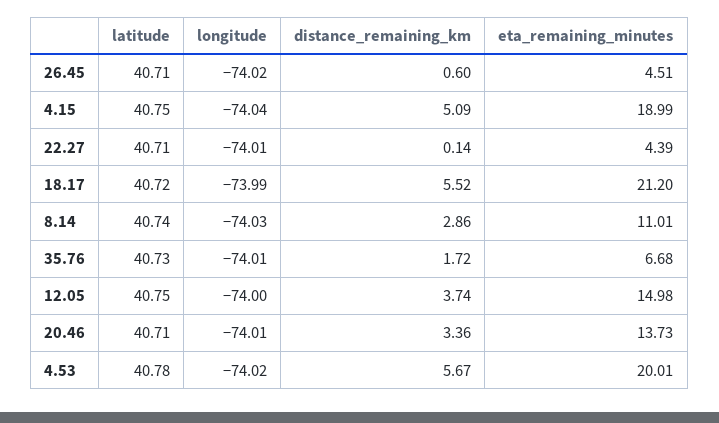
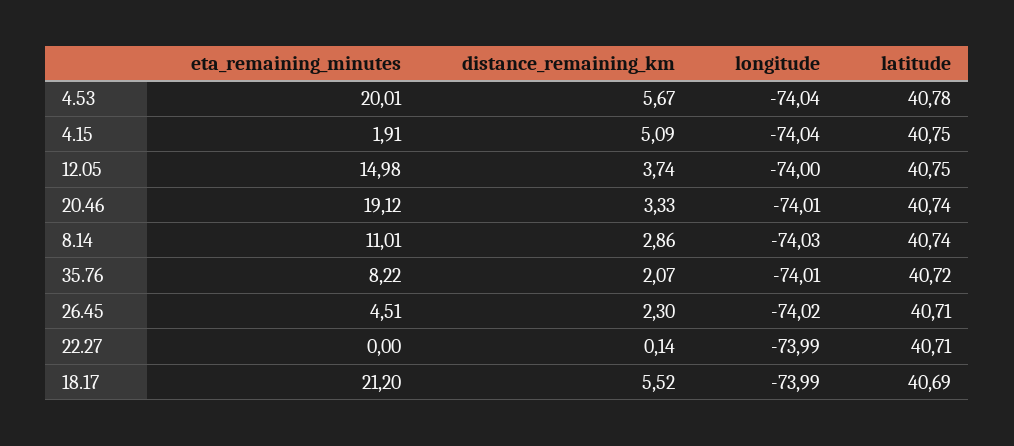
distance_remaining_km, 26.45: 0.6 -> 2.3
eta_remaining_minutes, 4.15: 18.99 -> 1.91
longitude, 22.27: -74.01 -> -73.99
eta_remaining_minutes, 22.27: 4.39 -> 0
latitude, 18.17: 40.72 -> 40.69
latitude, 35.76: 40.73 -> 40.72
distance_remaining_km, 35.76: 1.72 -> 2.07
eta_remaining_minutes, 35.76: 6.68 -> 8.22
latitude, 20.46: 40.71 -> 40.74
distance_remaining_km, 20.46: 3.36 -> 3.33
eta_remaining_minutes, 20.46: 13.73 -> 19.12
longitude, 4.53: -74.02 -> -74.04

